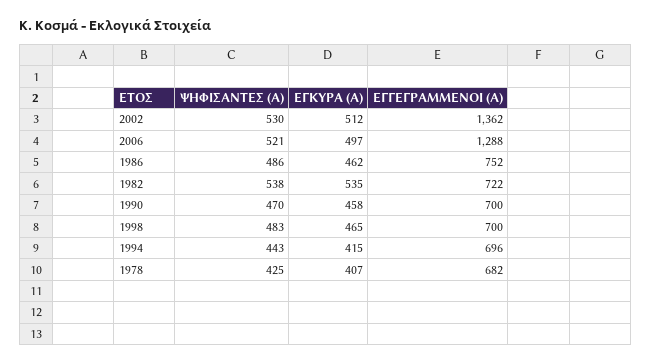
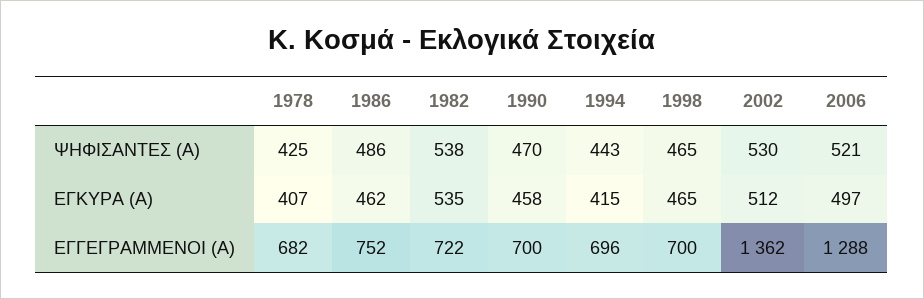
ΨΗΦΙΣΑΝΤΕΣ (Α), 1998: 483 -> 465

